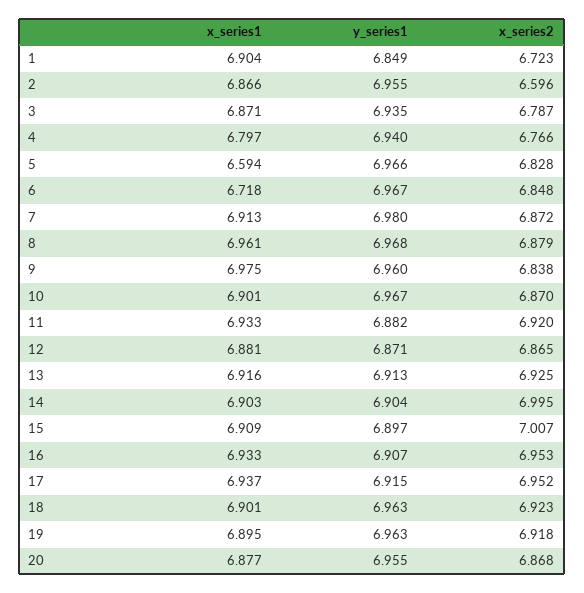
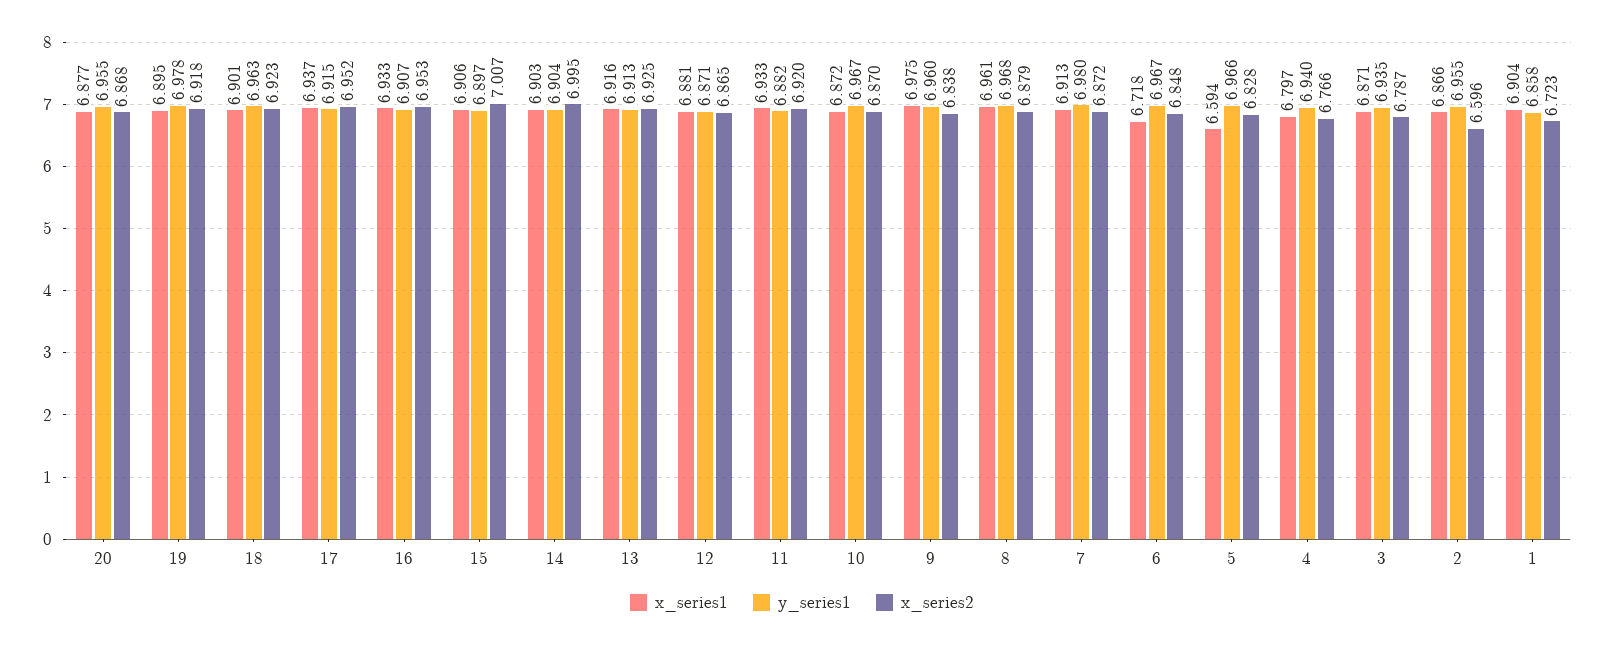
y_series1, 1: 6.849 -> 6.858
x_series1, 10: 6.901 -> 6.872
x_series1, 15: 6.909 -> 6.906
y_series1, 19: 6.963 -> 6.978

